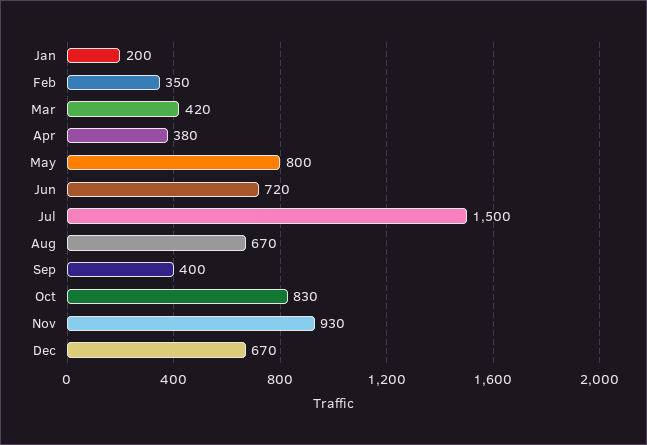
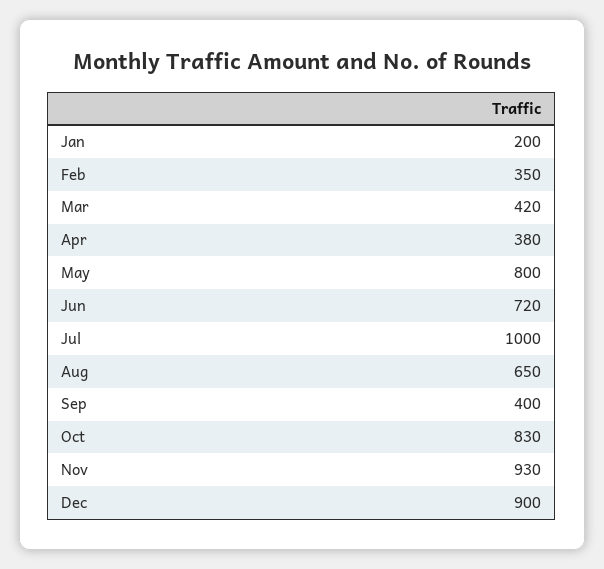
Jul: 1500 -> 1000
Aug: 670 -> 650
Dec: 670 -> 900

